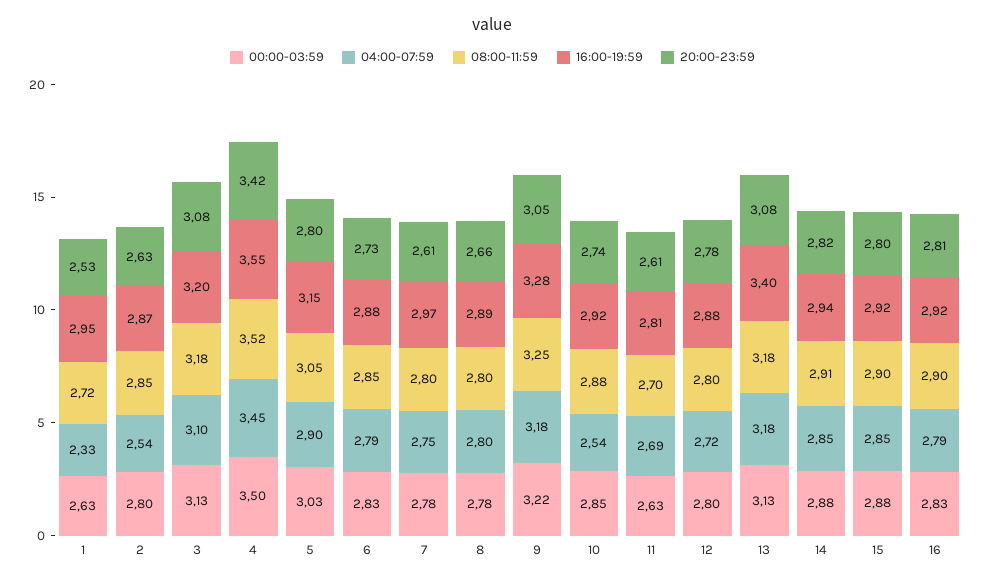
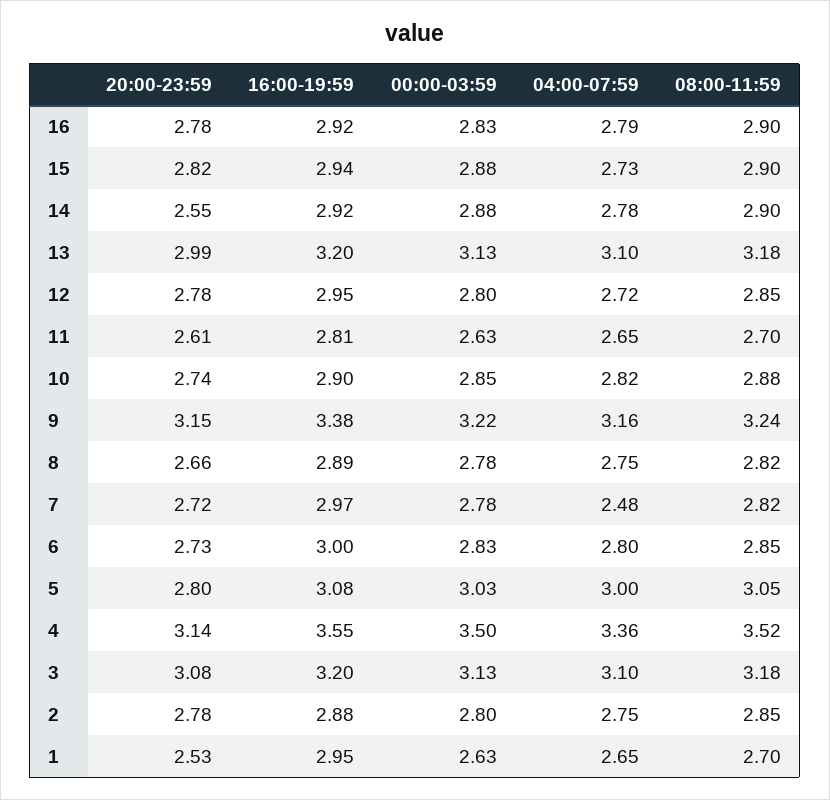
04:00-07:59, 1: 2.33 -> 2.65
08:00-11:59, 1: 2.72 -> 2.7
04:00-07:59, 2: 2.54 -> 2.75
16:00-19:59, 2: 2.87 -> 2.88
20:00-23:59, 2: 2.63 -> 2.78
04:00-07:59, 4: 3.45 -> 3.36
20:00-23:59, 4: 3.42 -> 3.14
04:00-07:59, 5: 2.9 -> 3
16:00-19:59, 5: 3.15 -> 3.08
04:00-07:59, 6: 2.79 -> 2.8
16:00-19:59, 6: 2.88 -> 3
04:00-07:59, 7: 2.75 -> 2.48
08:00-11:59, 7: 2.8 -> 2.82
20:00-23:59, 7: 2.61 -> 2.72
04:00-07:59, 8: 2.8 -> 2.75
08:00-11:59, 8: 2.8 -> 2.82
04:00-07:59, 9: 3.18 -> 3.16
08:00-11:59, 9: 3.25 -> 3.24
16:00-19:59, 9: 3.28 -> 3.38
20:00-23:59, 9: 3.05 -> 3.15
04:00-07:59, 10: 2.54 -> 2.82
16:00-19:59, 10: 2.92 -> 2.9
04:00-07:59, 11: 2.69 -> 2.65
08:00-11:59, 12: 2.8 -> 2.85
16:00-19:59, 12: 2.88 -> 2.95
04:00-07:59, 13: 3.18 -> 3.1
16:00-19:59, 13: 3.4 -> 3.2
20:00-23:59, 13: 3.08 -> 2.99
04:00-07:59, 14: 2.85 -> 2.78
08:00-11:59, 14: 2.91 -> 2.9
16:00-19:59, 14: 2.94 -> 2.92
20:00-23:59, 14: 2.82 -> 2.55
04:00-07:59, 15: 2.85 -> 2.73
16:00-19:59, 15: 2.92 -> 2.94
20:00-23:59, 15: 2.8 -> 2.82
20:00-23:59, 16: 2.81 -> 2.78

